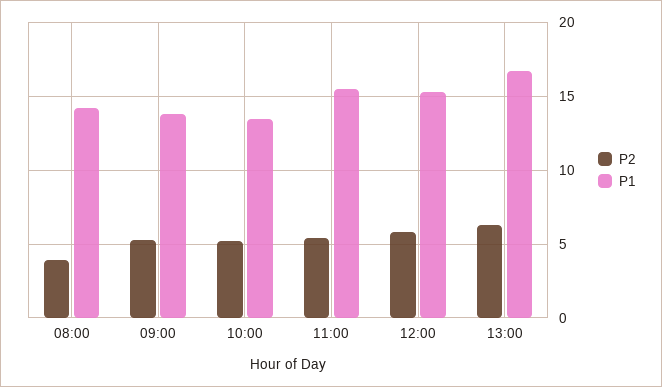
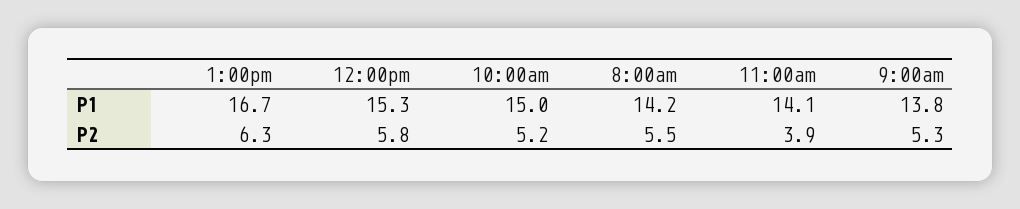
P2, 08:00: 4 -> 5.5
P1, 10:00: 13.5 -> 15
P2, 11:00: 5.5 -> 3.9
P1, 11:00: 15.5 -> 14.1

